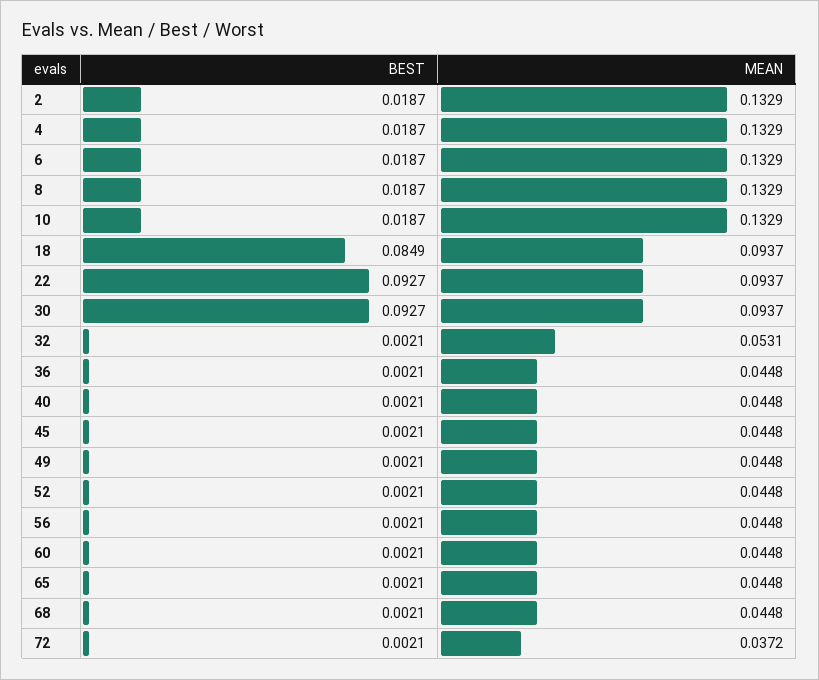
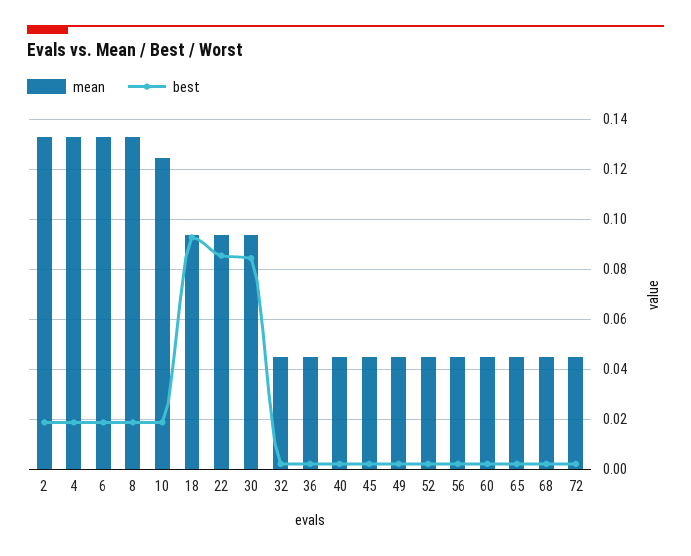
MEAN, 10: 0.1329 -> 0.125
BEST, 18: 0.0849 -> 0.0925
BEST, 22: 0.0927 -> 0.085
BEST, 30: 0.0927 -> 0.085
MEAN, 32: 0.0531 -> 0.045
MEAN, 72: 0.0372 -> 0.045

